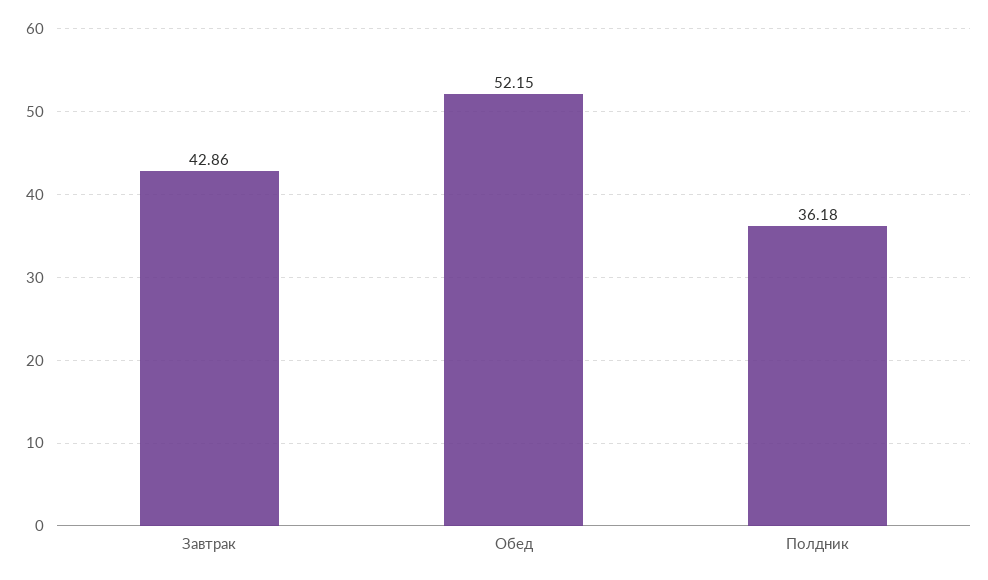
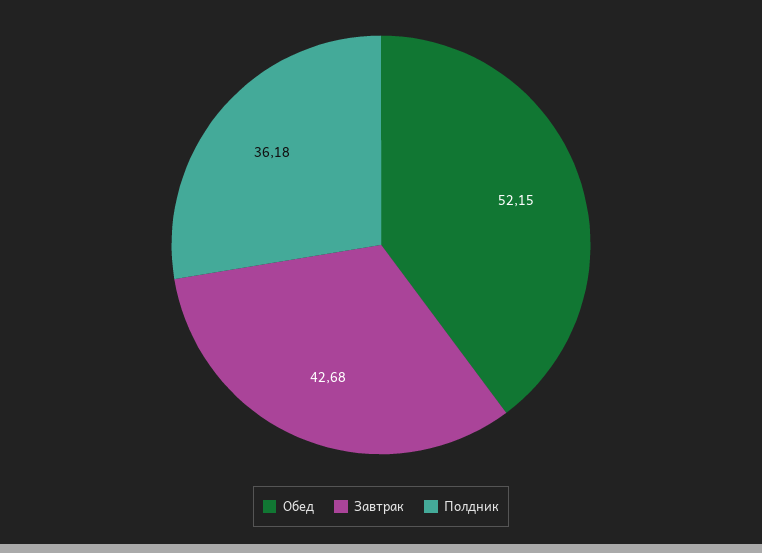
Завтрак: 42.86 -> 42.68

